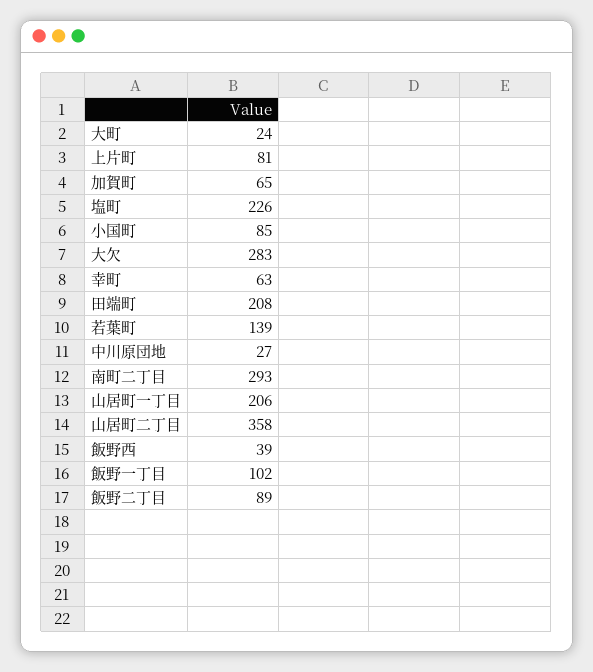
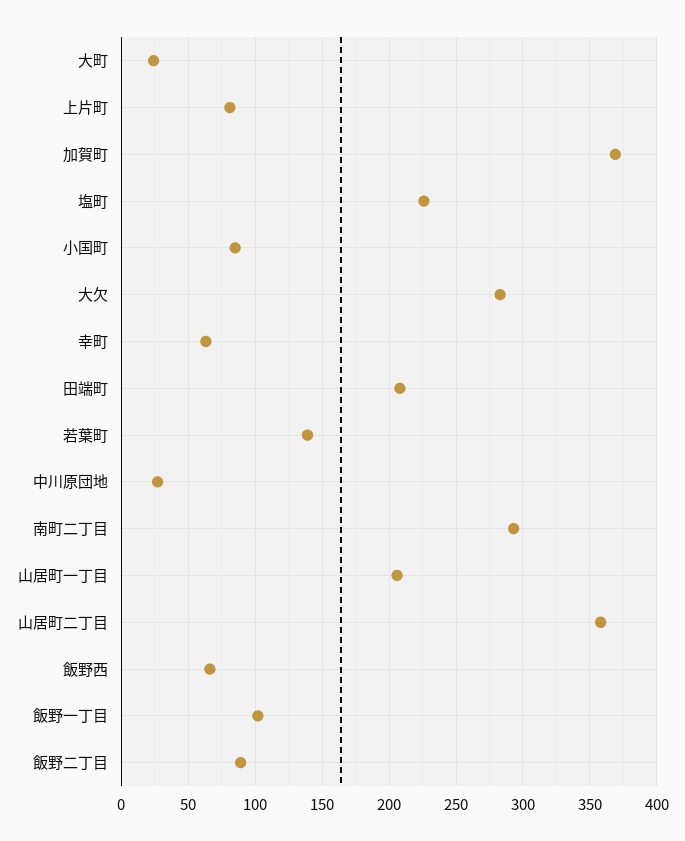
加賀町: 65 -> 370
飯野西: 39 -> 65

